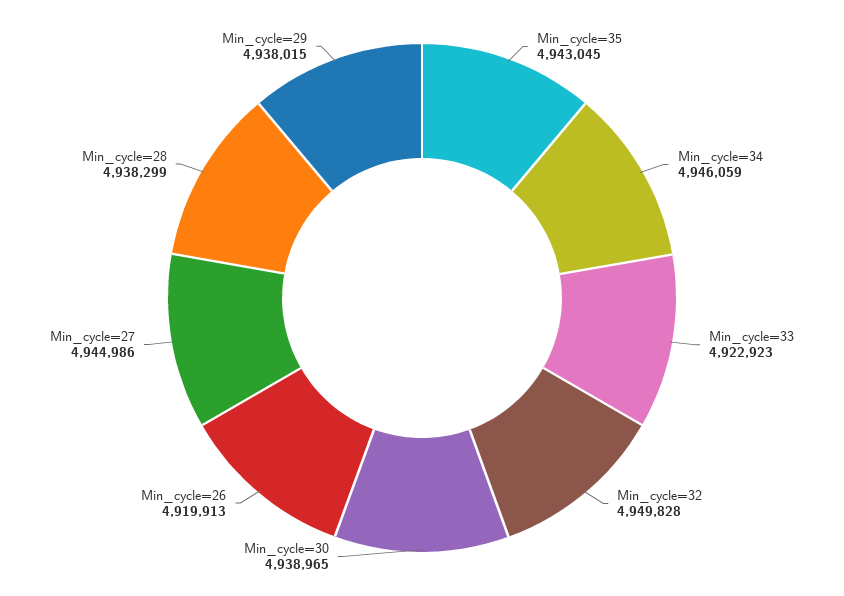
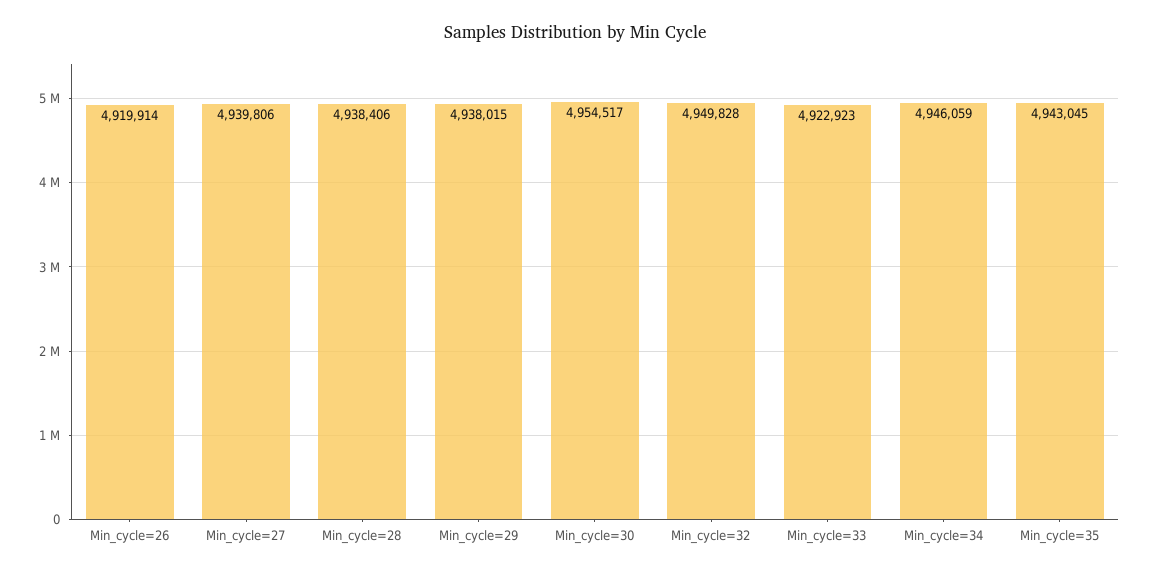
Min_cycle=30: 4938965 -> 4954517
Min_cycle=26: 4919913 -> 4919914
Min_cycle=27: 4944986 -> 4939806
Min_cycle=28: 4938299 -> 4938406

